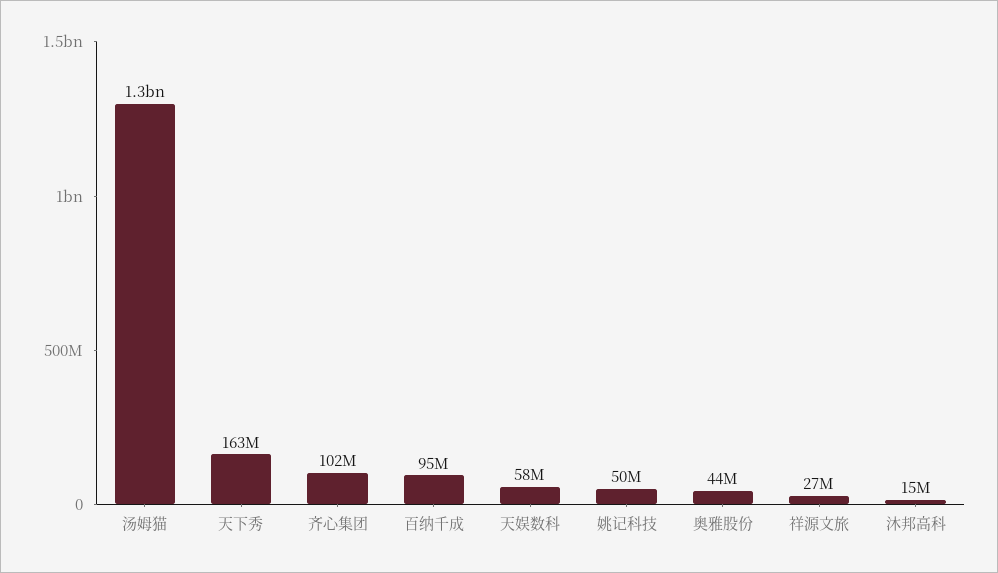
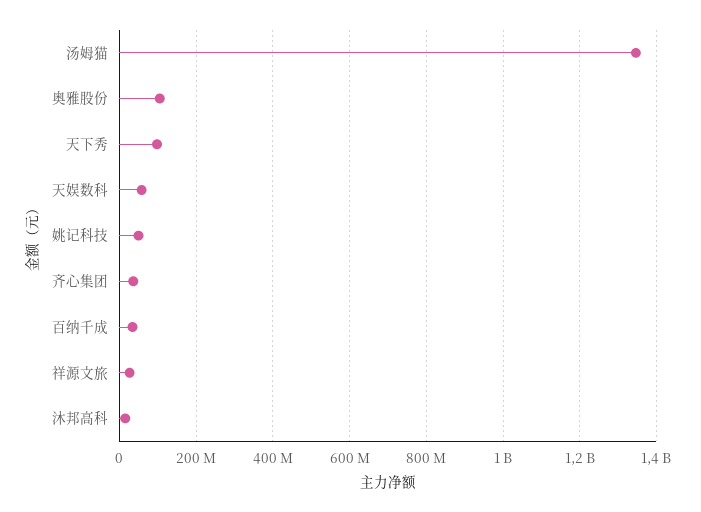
天下秀: 163000000 -> 100000000
齐心集团: 102000000 -> 40000000
百纳千成: 95000000 -> 40000000
奥雅股份: 44000000 -> 100000000

